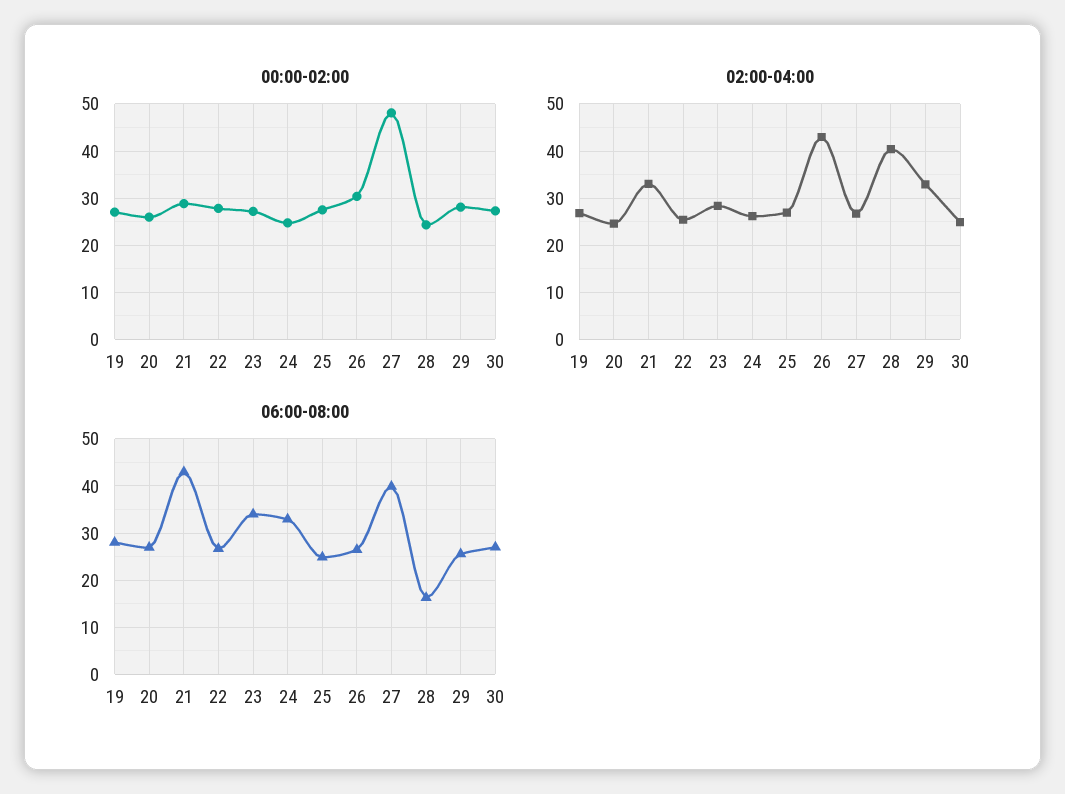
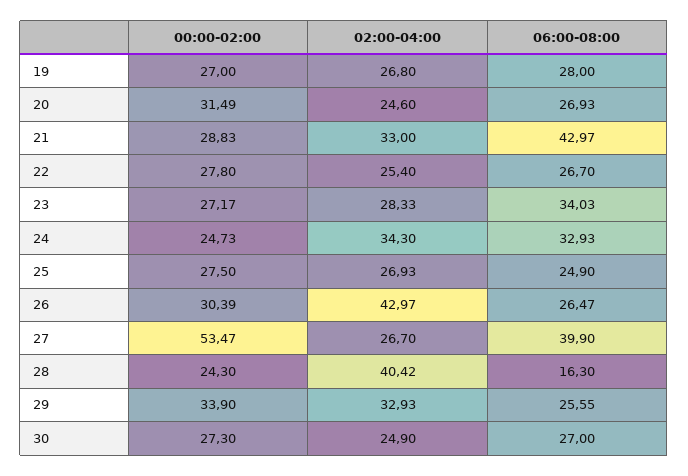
00:00-02:00, 20: 26 -> 31.49
00:00-02:00, 27: 48 -> 53.47
00:00-02:00, 29: 28 -> 33.9
02:00-04:00, 24: 26 -> 34.3

